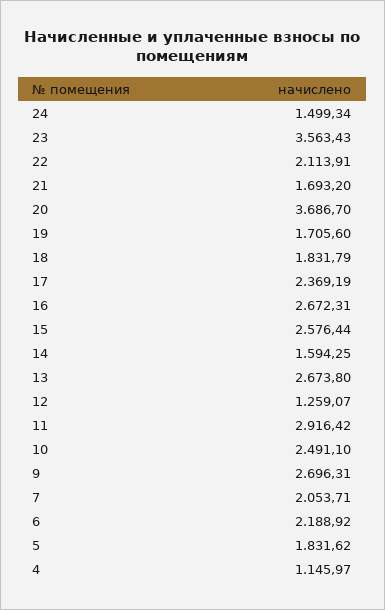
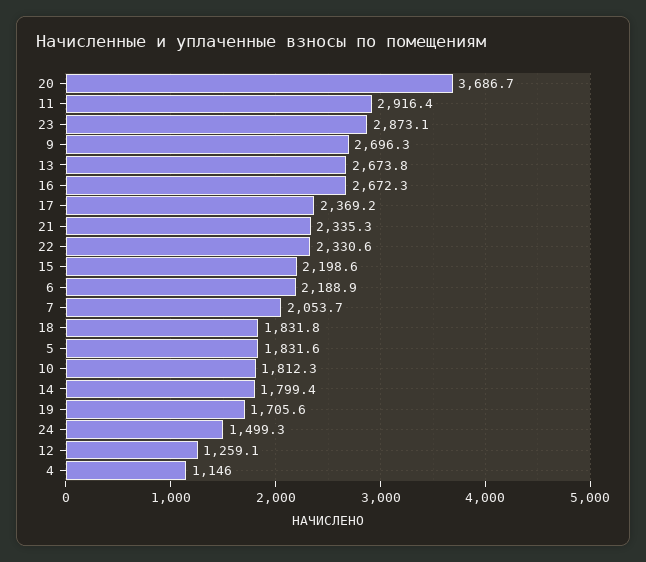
23: 3563.43 -> 2873.1
22: 2113.91 -> 2330.6
21: 1693.2 -> 2335.3
15: 2576.44 -> 2198.6
14: 1594.25 -> 1799.4
10: 2491.1 -> 1812.3

